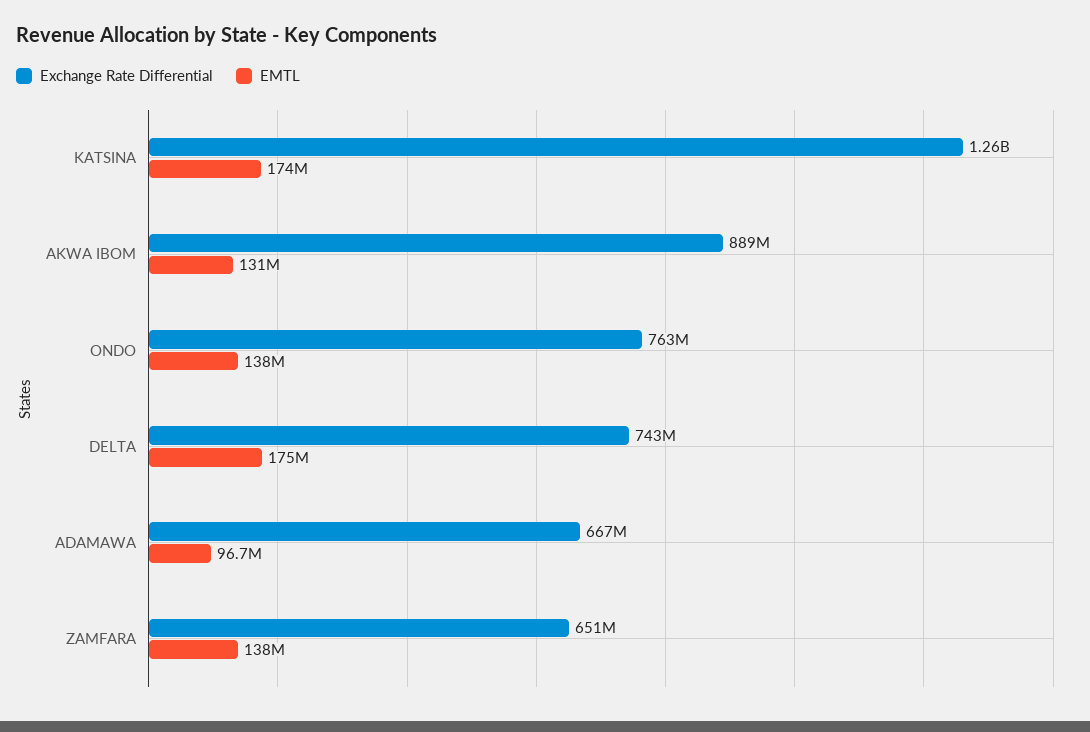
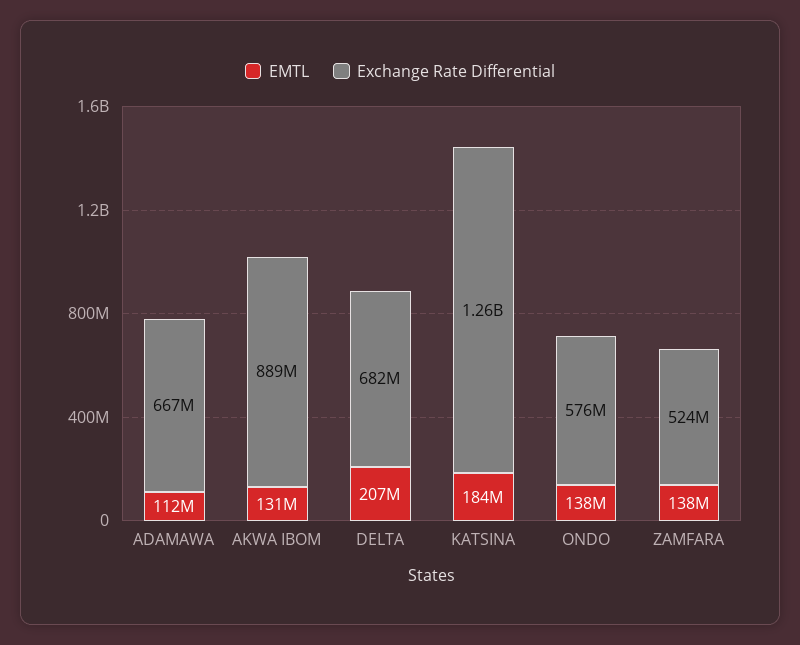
EMTL, KATSINA: 174000000 -> 184000000
Exchange Rate Differential, ONDO: 763000000 -> 576000000
Exchange Rate Differential, DELTA: 743000000 -> 682000000
EMTL, DELTA: 175000000 -> 207000000
EMTL, ADAMAWA: 96700000 -> 112000000
Exchange Rate Differential, ZAMFARA: 651000000 -> 524000000

